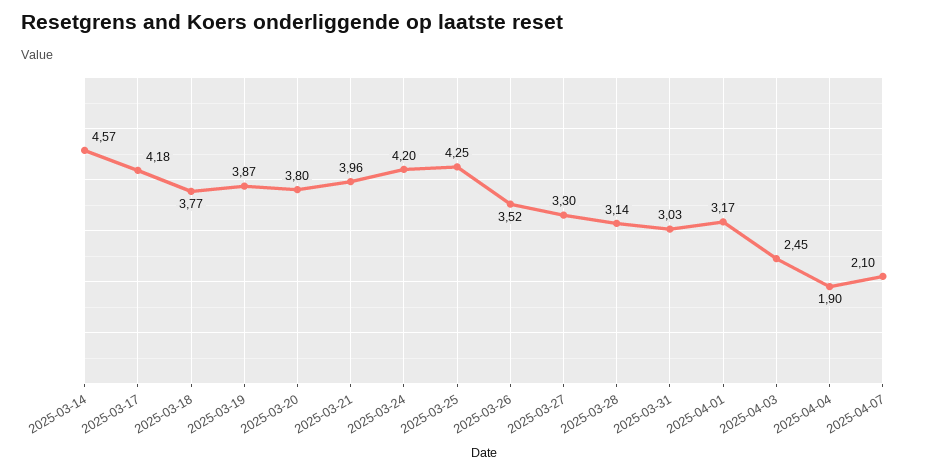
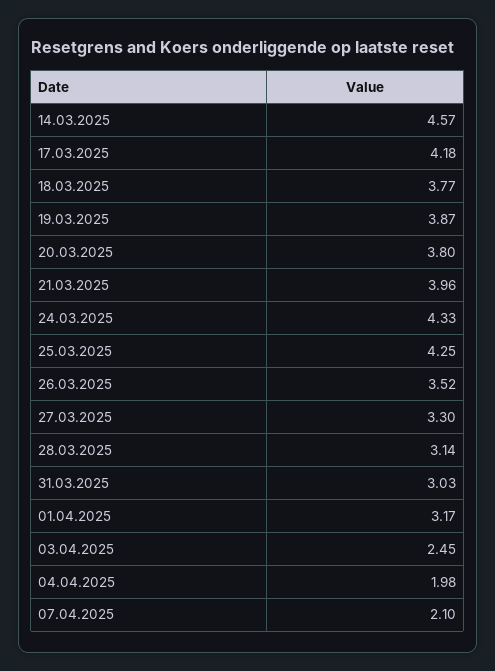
2025-03-24: 4.2 -> 4.33
2025-04-04: 1.9 -> 1.98

